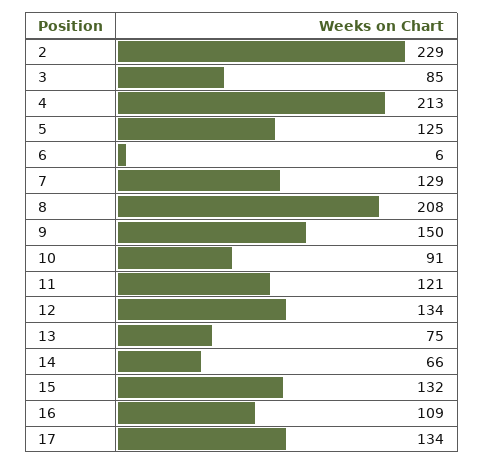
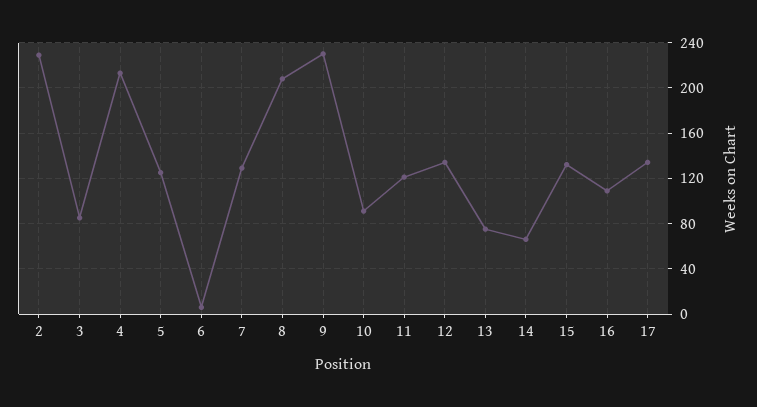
9: 150 -> 230

